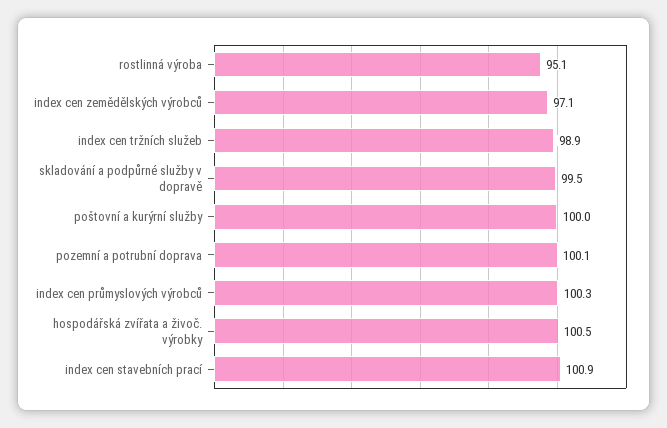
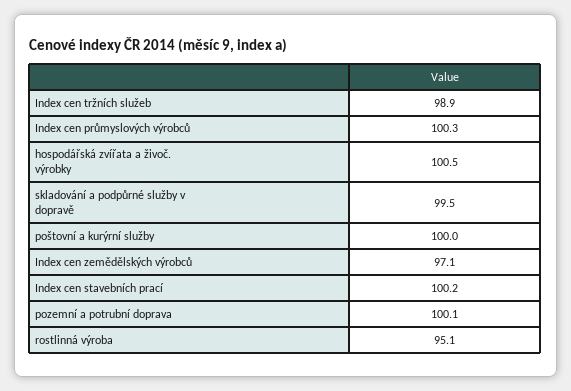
index cen stavebních prací: 100.9 -> 100.2

